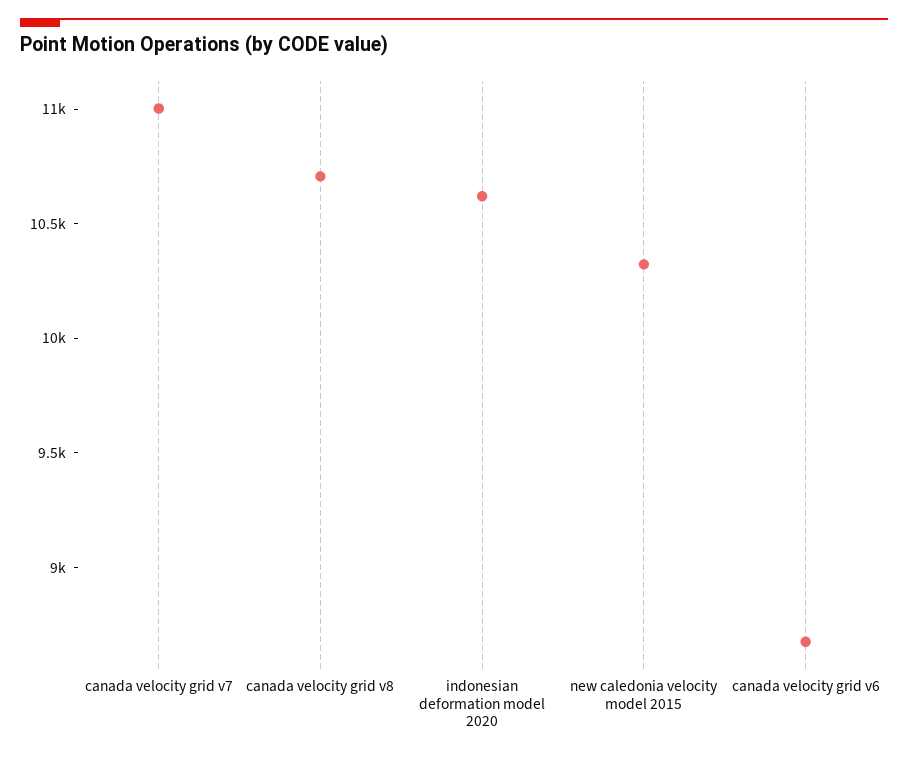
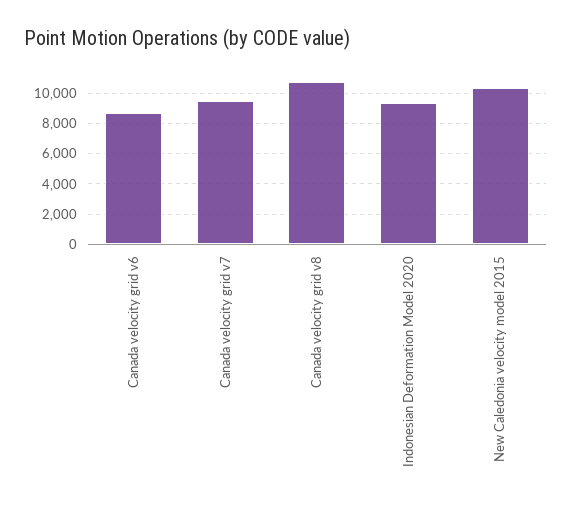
canada velocity grid v7: 11000 -> 9500
indonesian deformation model 2020: 10600 -> 9500

